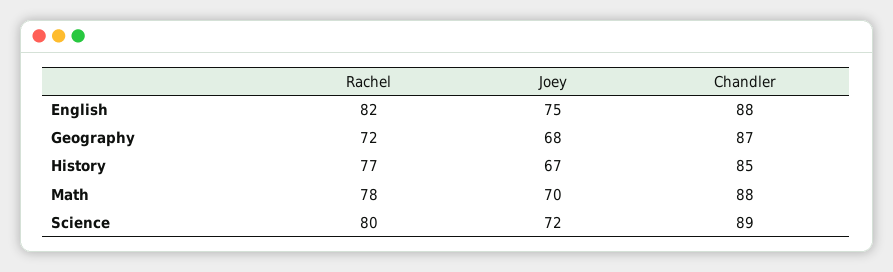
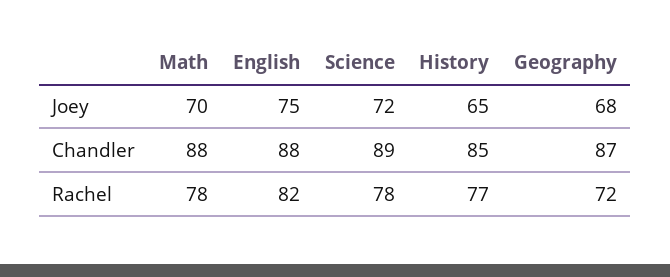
Joey, History: 67 -> 65
Rachel, Science: 80 -> 78

